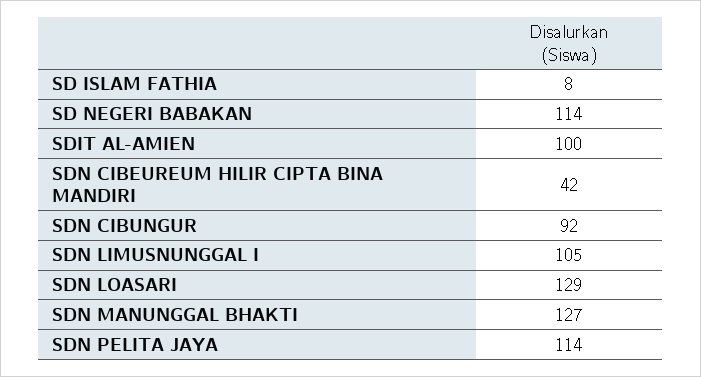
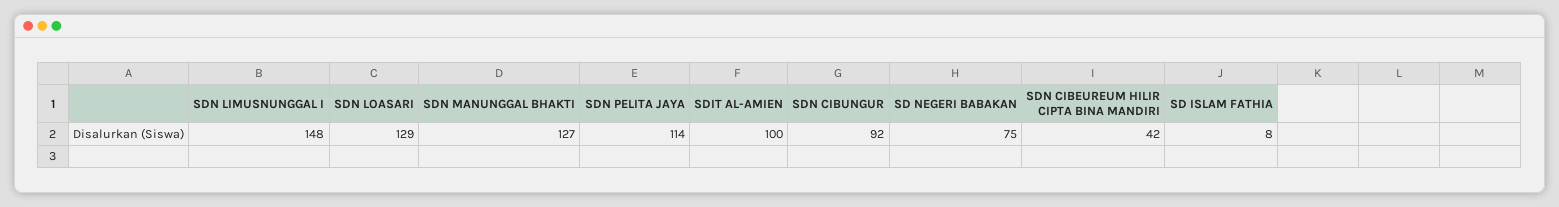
SD NEGERI BABAKAN: 114 -> 75
SDN LIMUSNUNGGAL I: 105 -> 148

